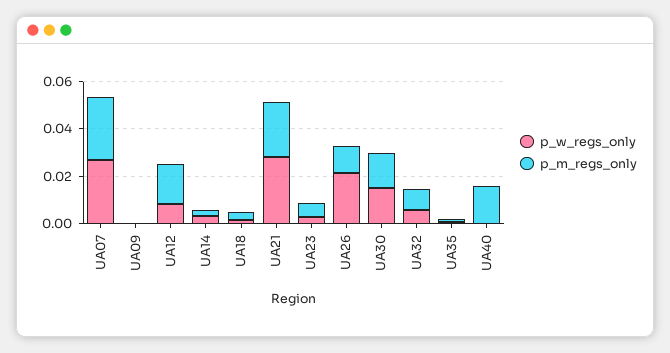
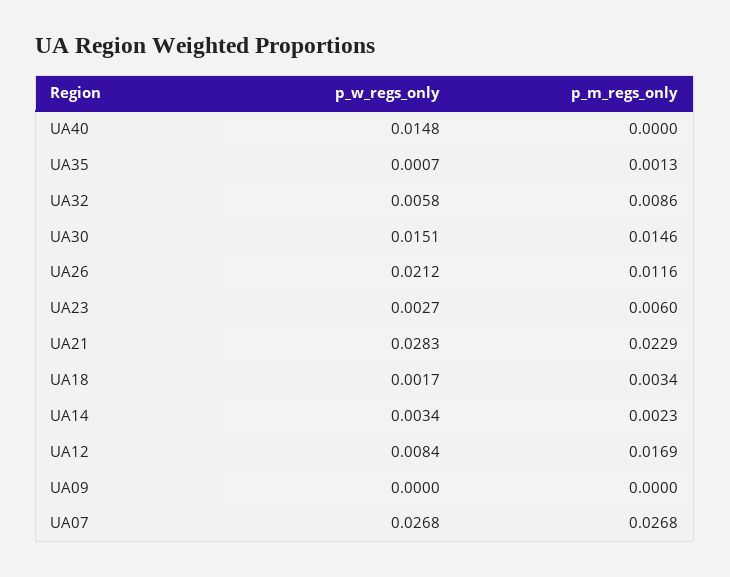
p_w_regs_only, UA40: 0 -> 0.0148
p_m_regs_only, UA40: 0.015 -> 0

